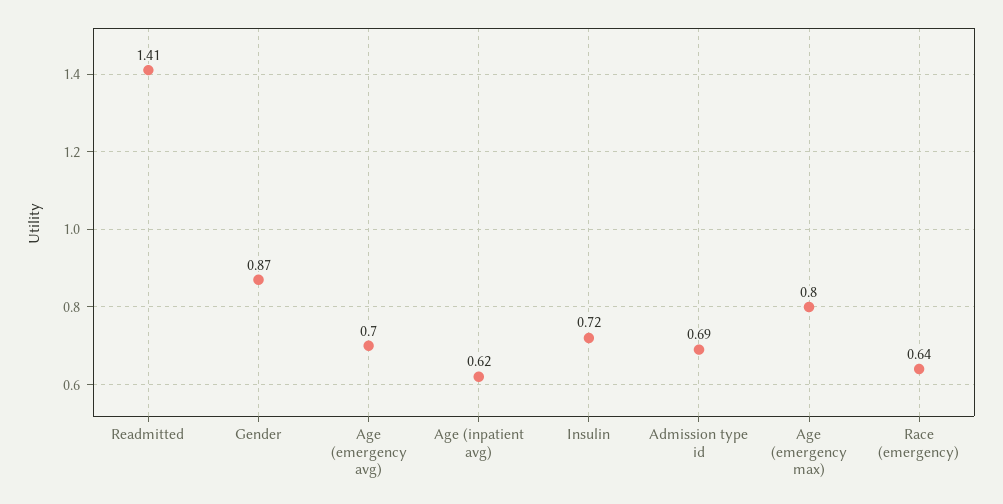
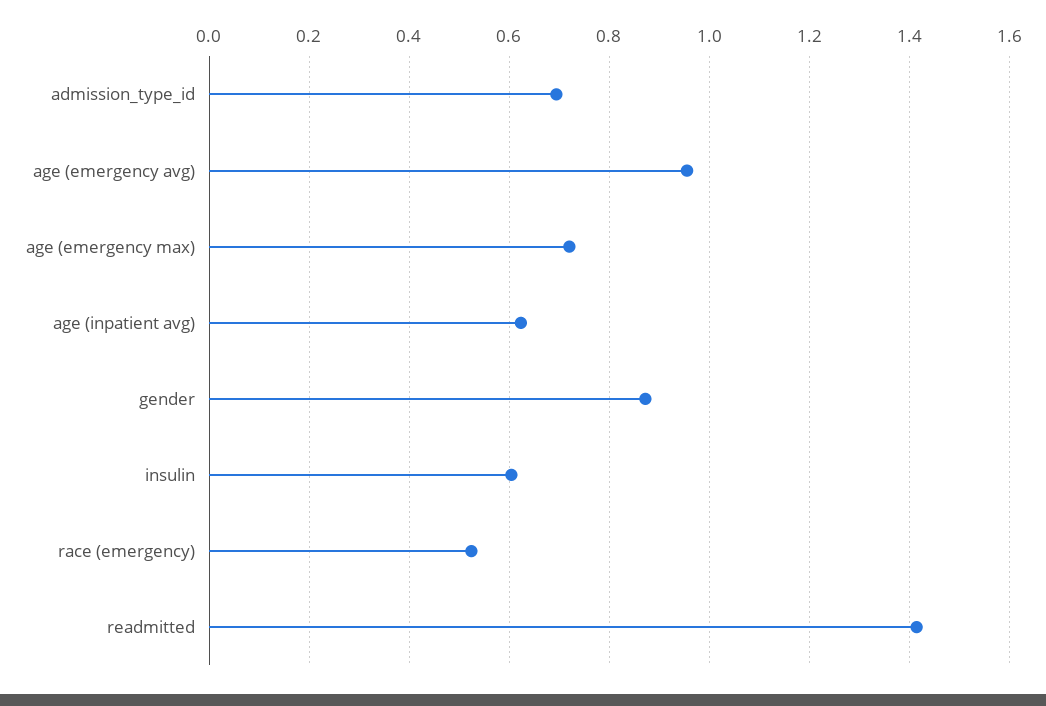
Age (emergency avg): 0.7 -> 0.96
Insulin: 0.72 -> 0.6
Age (emergency max): 0.8 -> 0.72
Race (emergency): 0.64 -> 0.52

